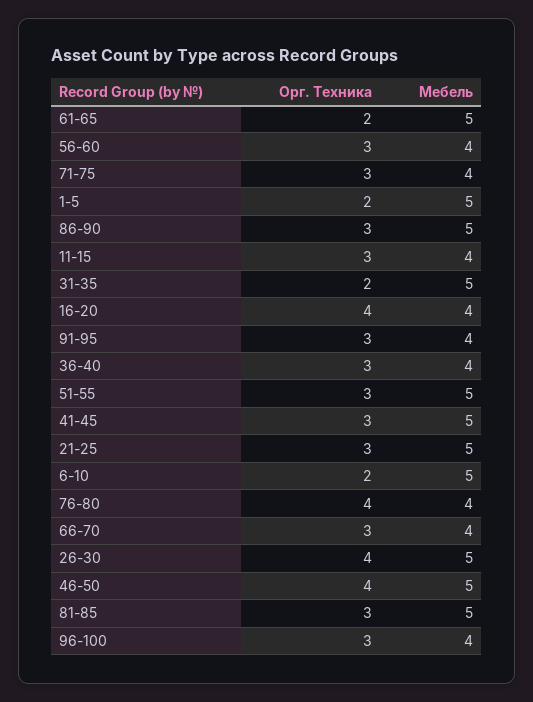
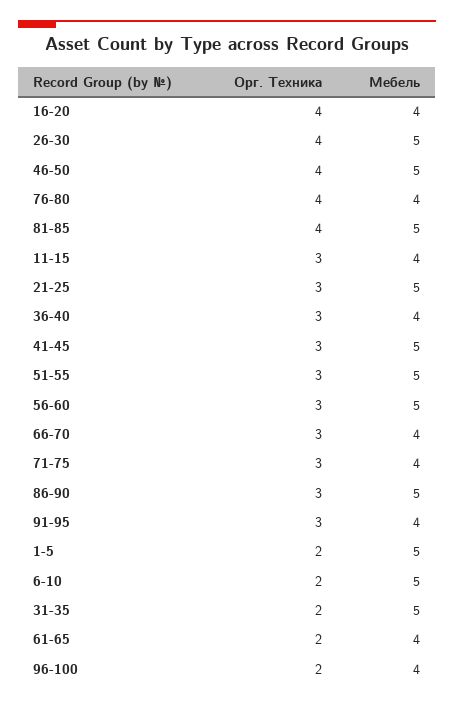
Мебель, 61-65: 5 -> 4
Мебель, 56-60: 4 -> 5
Орг. Техника, 81-85: 3 -> 4
Орг. Техника, 96-100: 3 -> 2

